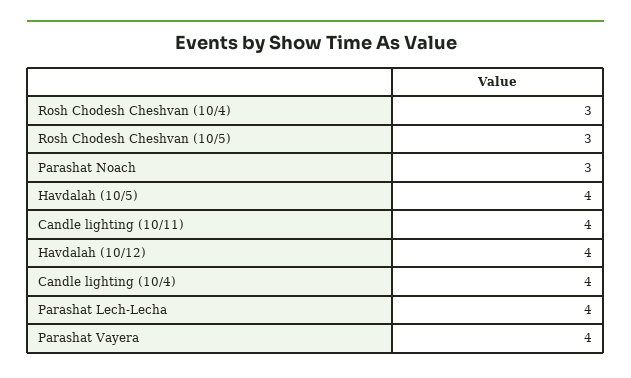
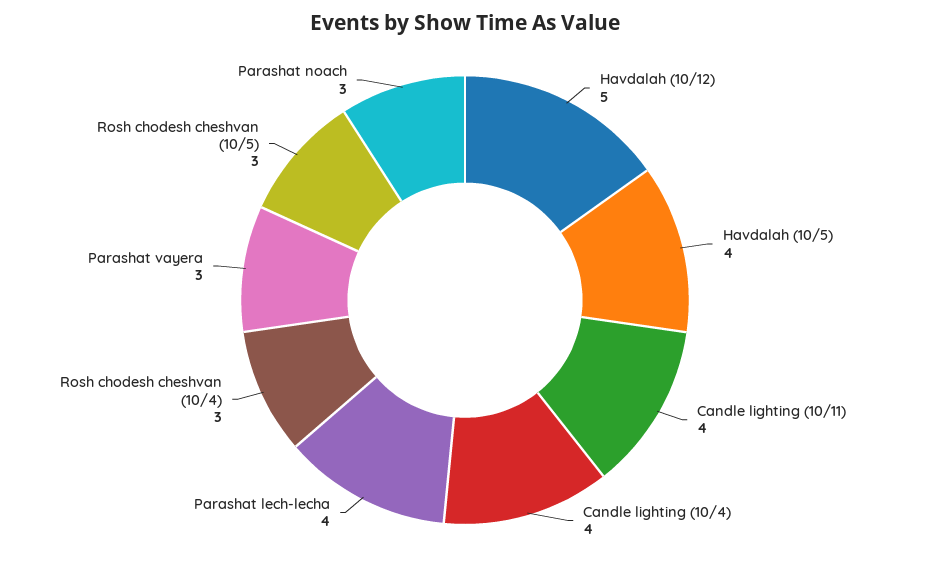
Havdalah (10/12): 4 -> 5
Parashat Vayera: 4 -> 3

